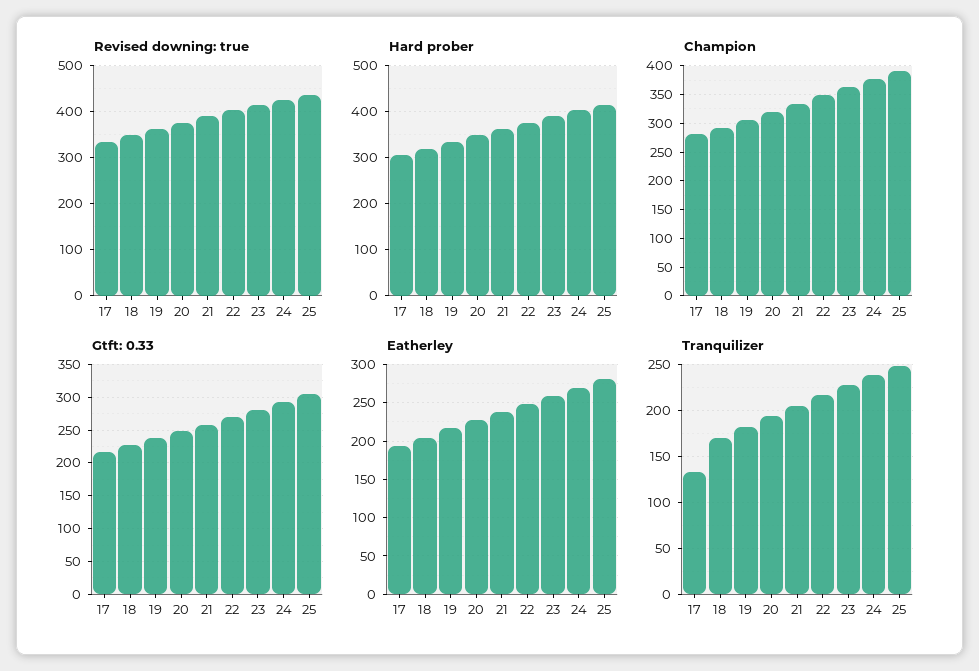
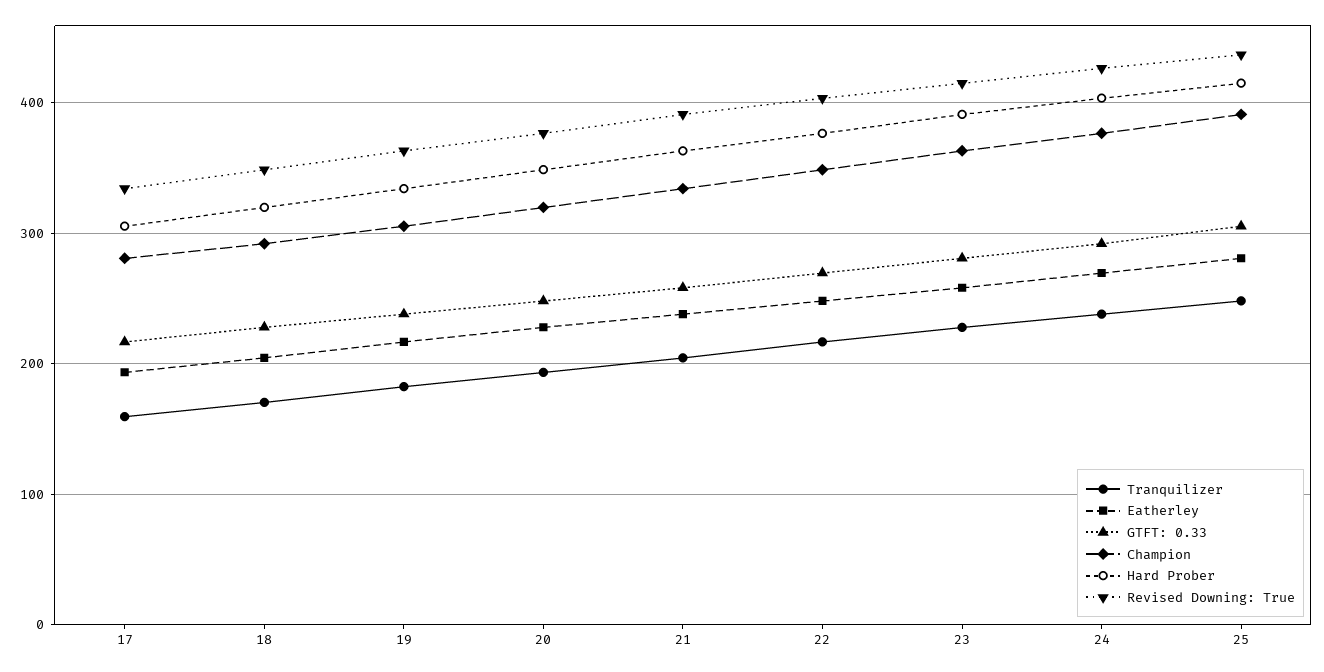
Tranquilizer, 17: 130 -> 160

